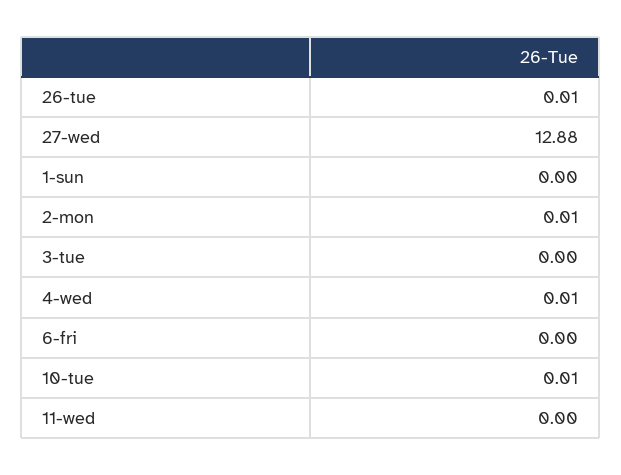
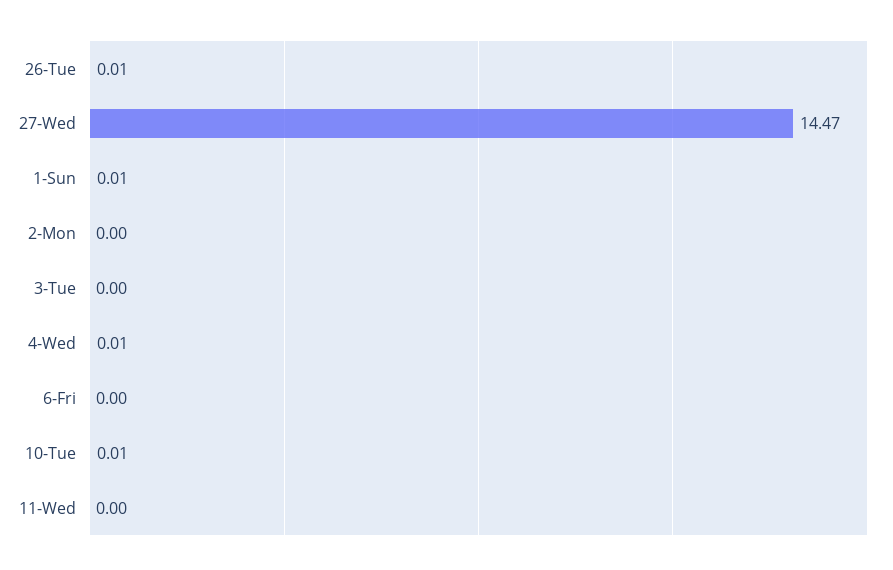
27-wed: 12.88 -> 14.47
1-sun: 0 -> 0.01
2-mon: 0.01 -> 0

